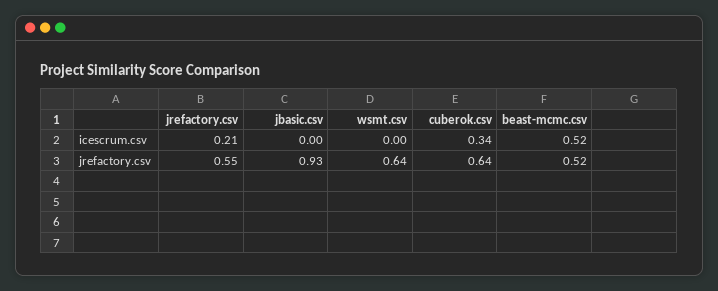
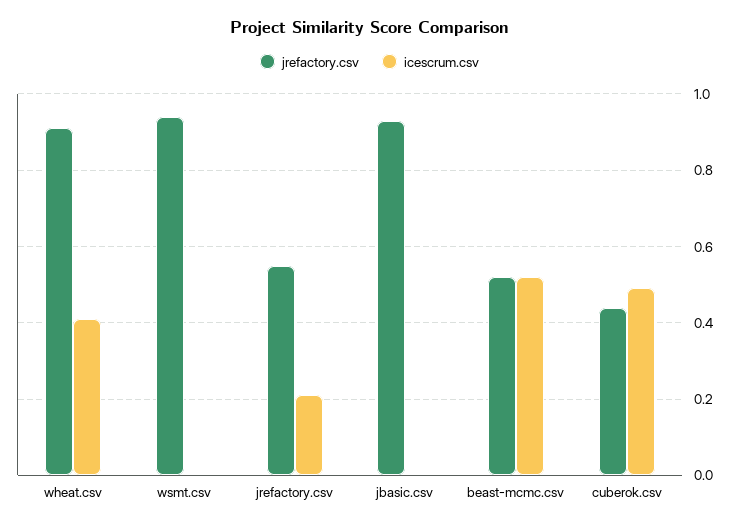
icescrum.csv, cuberok.csv: 0.34 -> 0.5
jrefactory.csv, wsmt.csv: 0.64 -> 0.95
jrefactory.csv, cuberok.csv: 0.64 -> 0.45
jrefactory.csv, wheat.csv: none -> 0.9
icescrum.csv, wheat.csv: none -> 0.4

